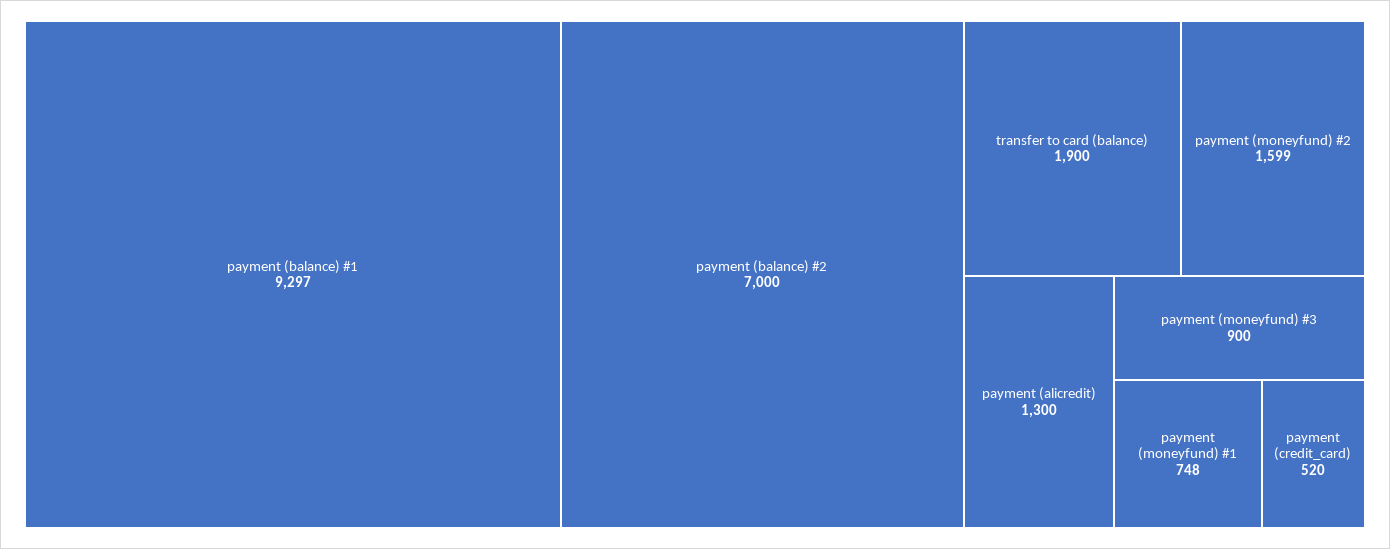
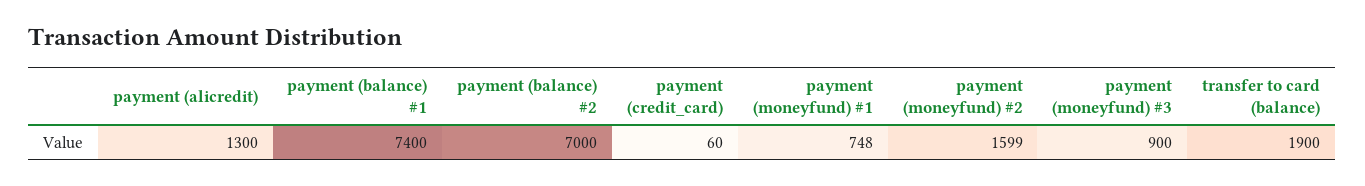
payment (balance) #1: 9297 -> 7400
payment (credit_card): 520 -> 60

